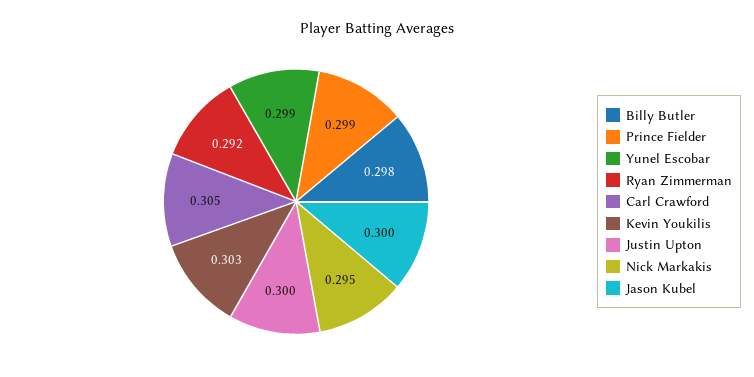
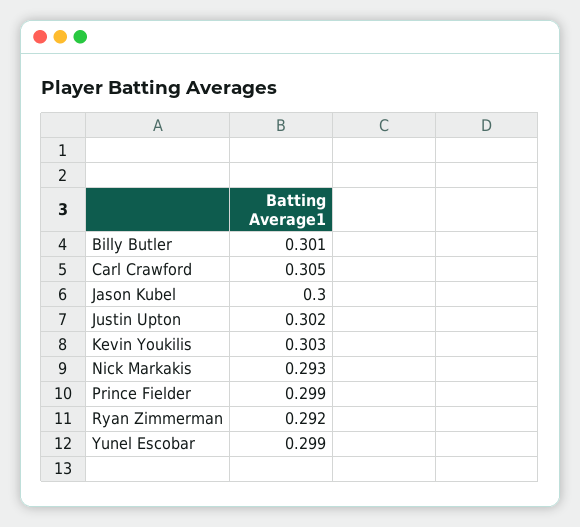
Billy Butler: 0.298 -> 0.301
Justin Upton: 0.3 -> 0.302
Nick Markakis: 0.295 -> 0.293

